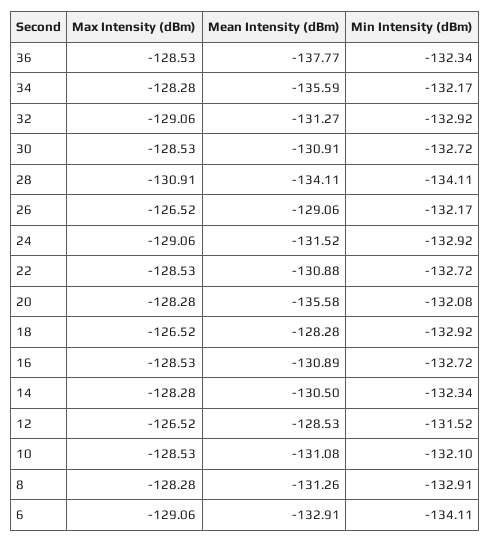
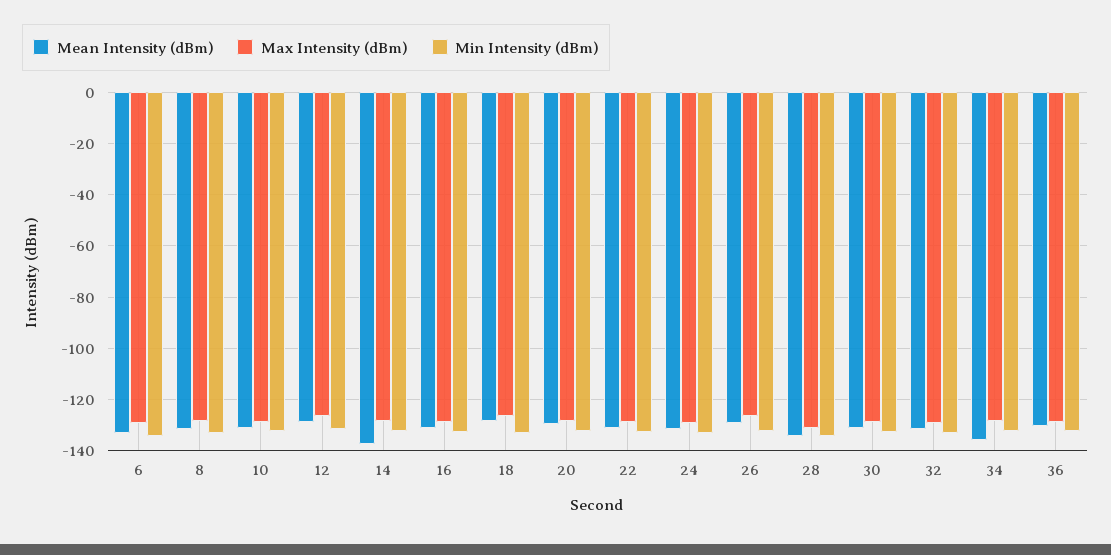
Mean Intensity (dBm), 36: -137.77 -> -130
Mean Intensity (dBm), 20: -135.58 -> -130
Mean Intensity (dBm), 14: -130.5 -> -137.5

